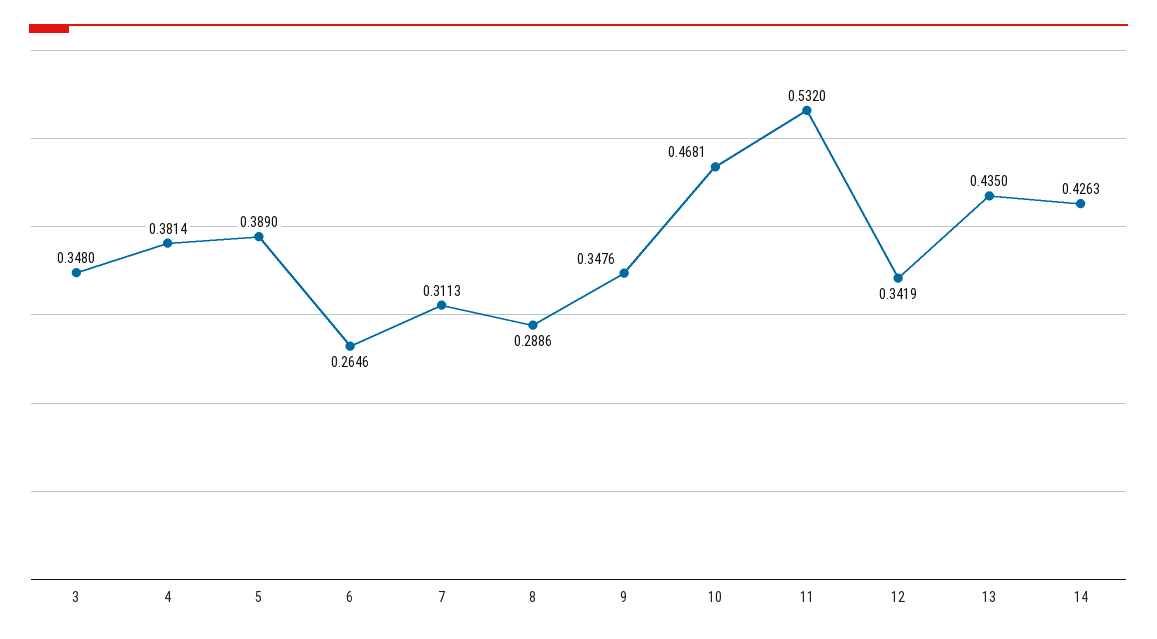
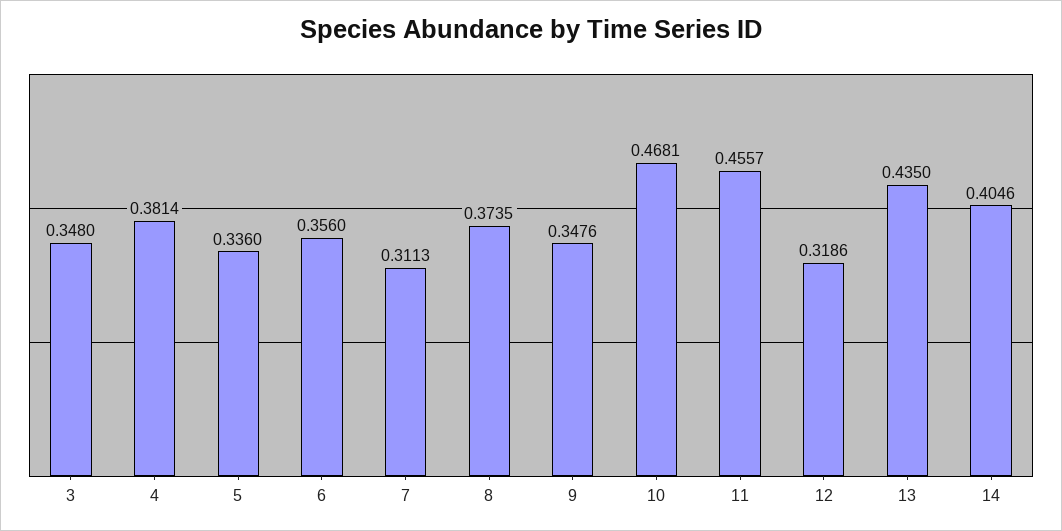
5: 0.389 -> 0.336
6: 0.2646 -> 0.356
8: 0.2886 -> 0.3735
11: 0.532 -> 0.4557
12: 0.3419 -> 0.3186
14: 0.4263 -> 0.4046

